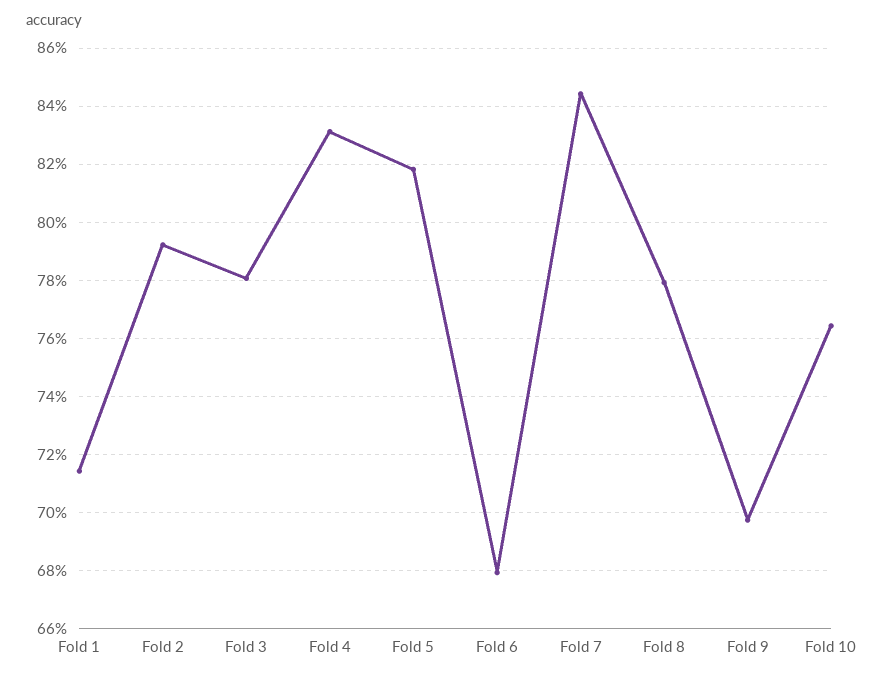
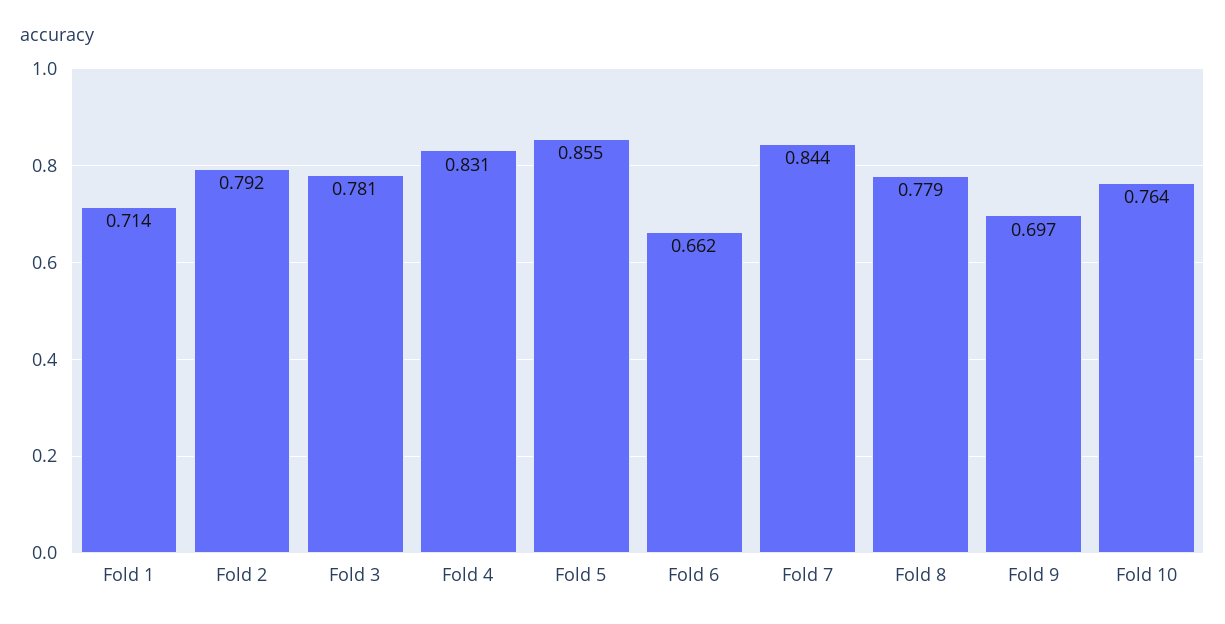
Fold 5: 0.8175 -> 0.855
Fold 6: 0.68 -> 0.662

